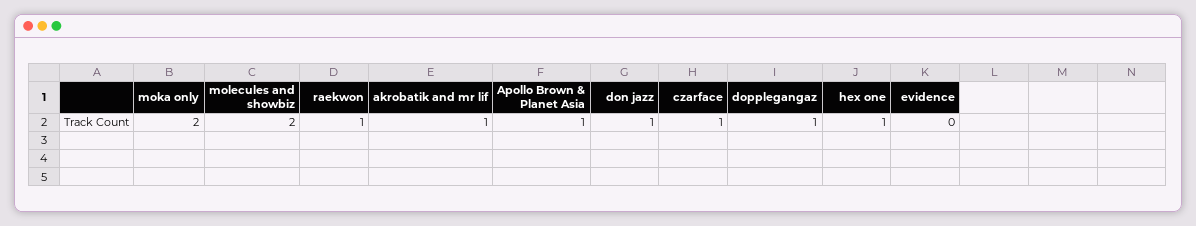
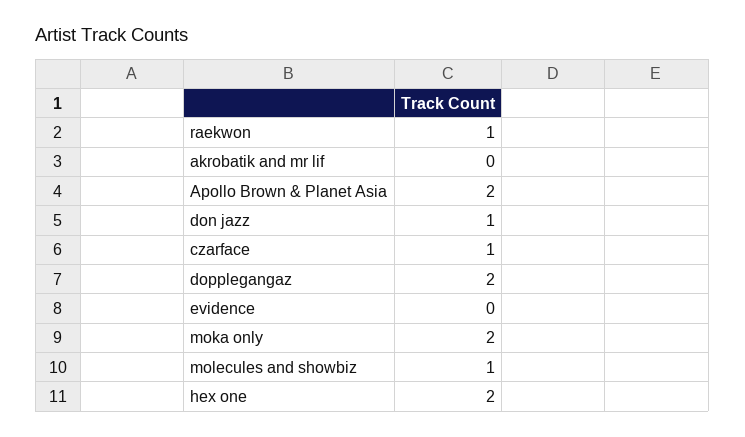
molecules and showbiz: 2 -> 1
akrobatik and mr lif: 1 -> 0
Apollo Brown & Planet Asia: 1 -> 2
dopplegangaz: 1 -> 2
hex one: 1 -> 2

